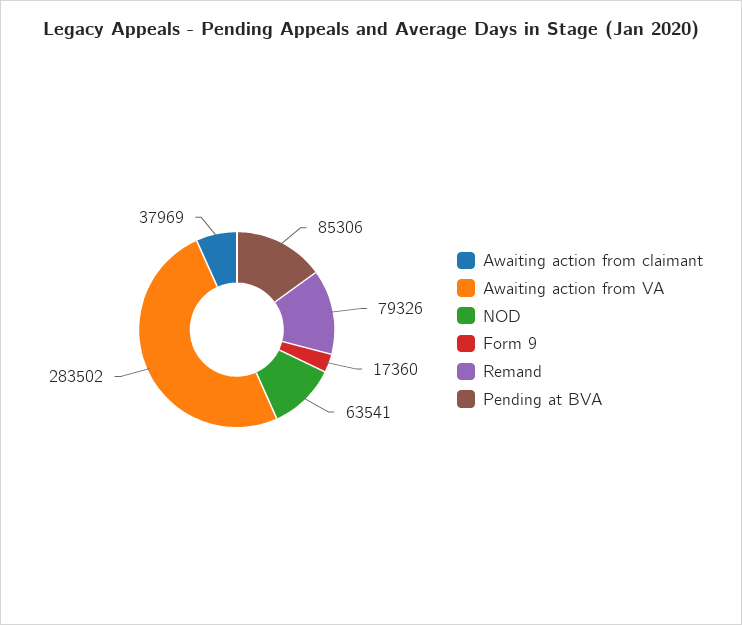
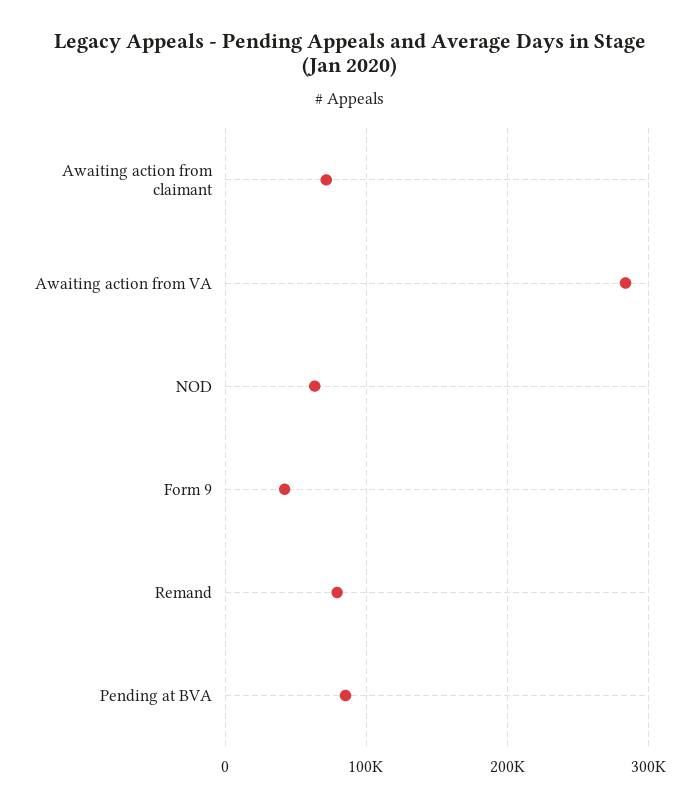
Awaiting action from claimant: 37969 -> 70000
Form 9: 17360 -> 40000

